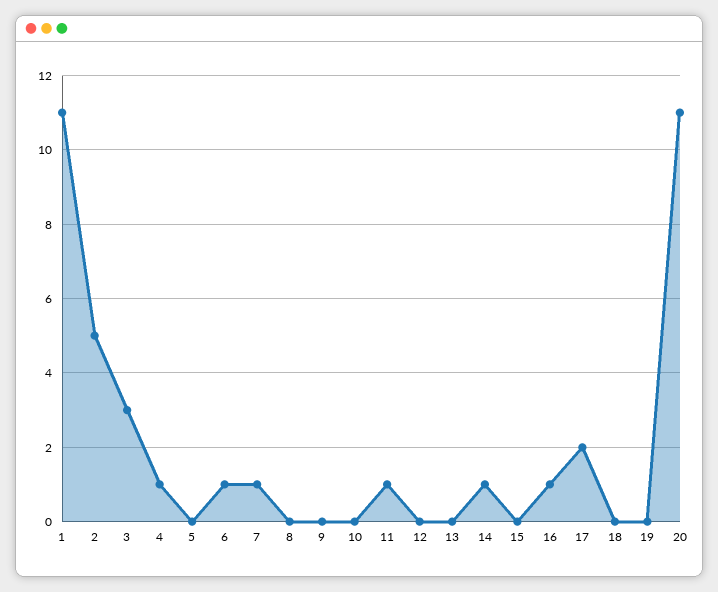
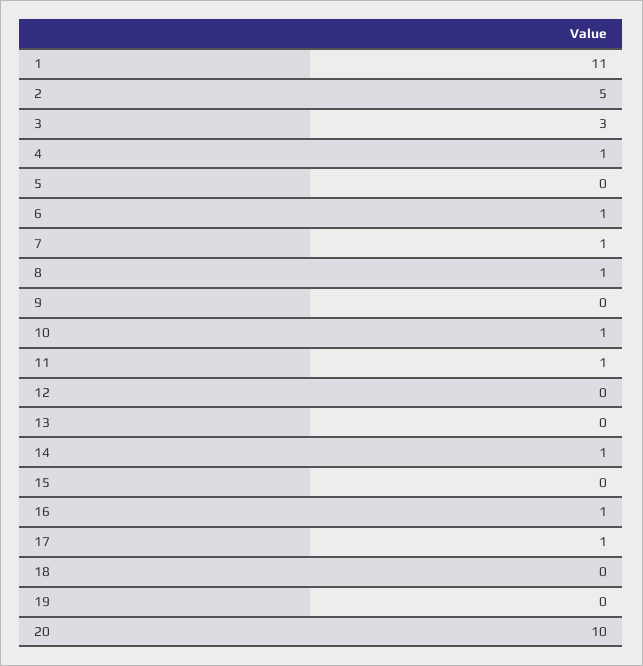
8: 0 -> 1
10: 0 -> 1
17: 2 -> 1
20: 11 -> 10

